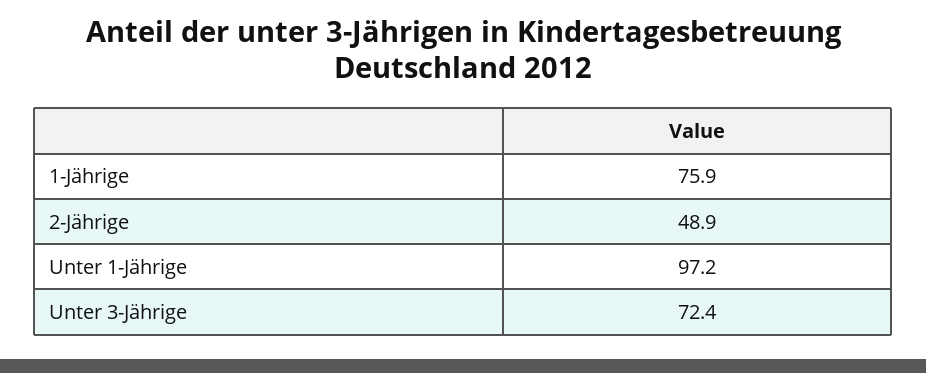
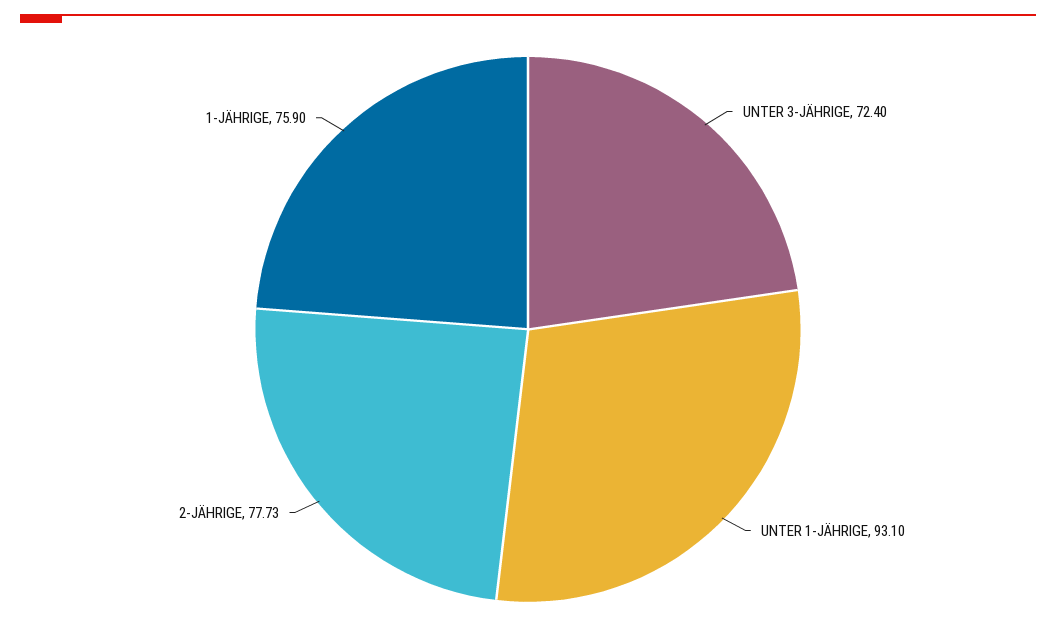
2-Jährige: 48.9 -> 77.73
Unter 1-Jährige: 97.2 -> 93.1

